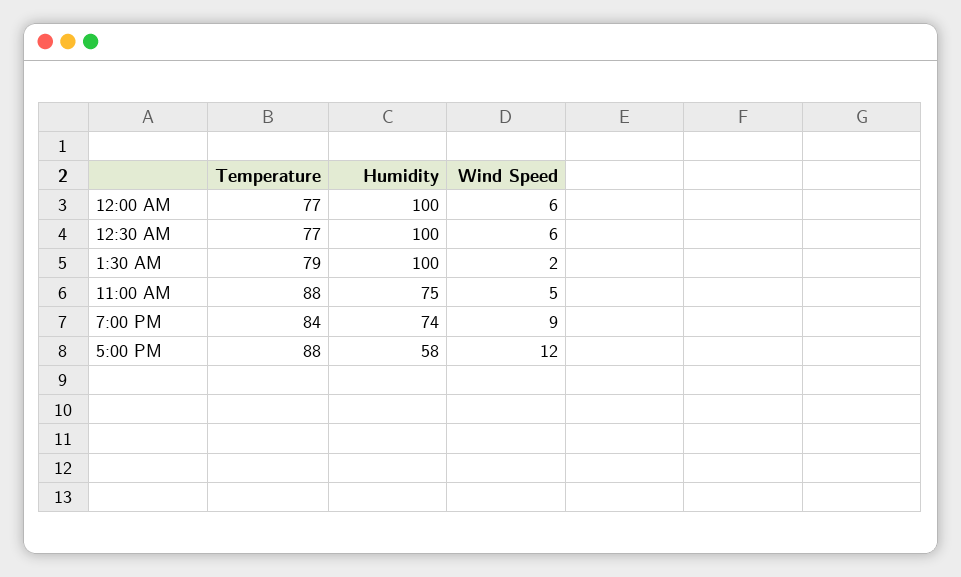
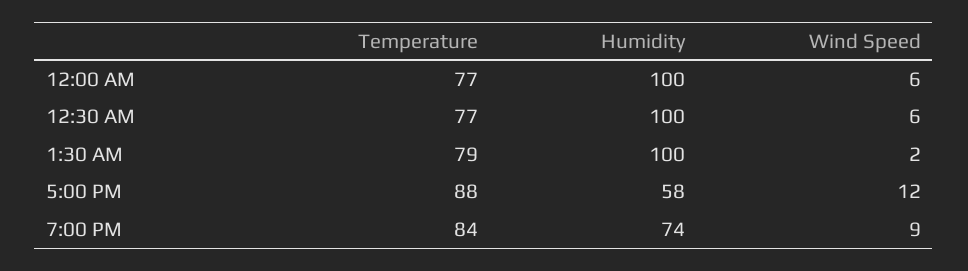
Temperature, 11:00 AM: 88 -> none
Humidity, 11:00 AM: 75 -> none
Wind Speed, 11:00 AM: 5 -> none

